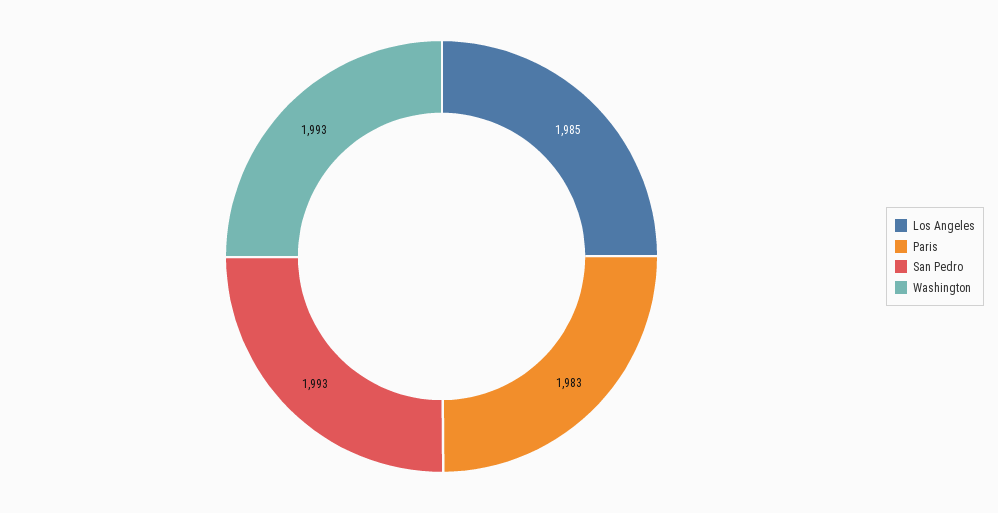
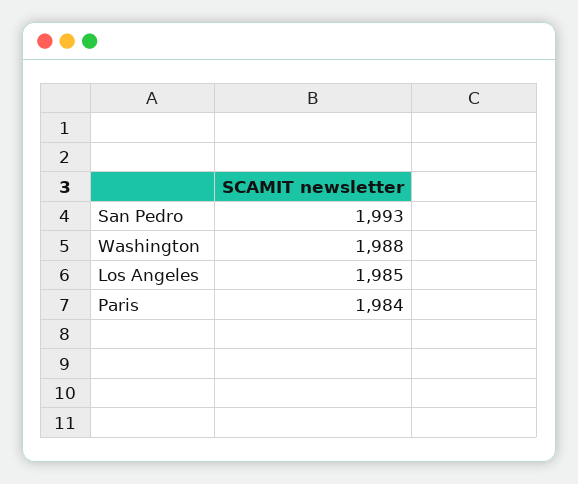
Paris: 1983 -> 1984
Washington: 1993 -> 1988

